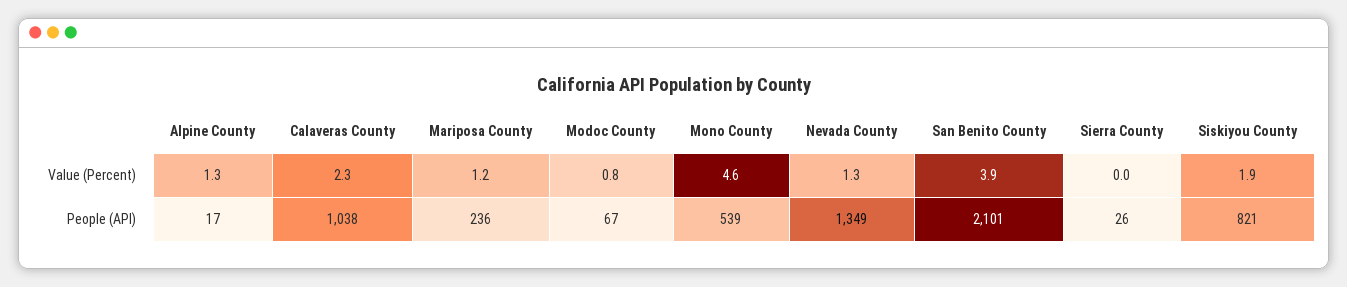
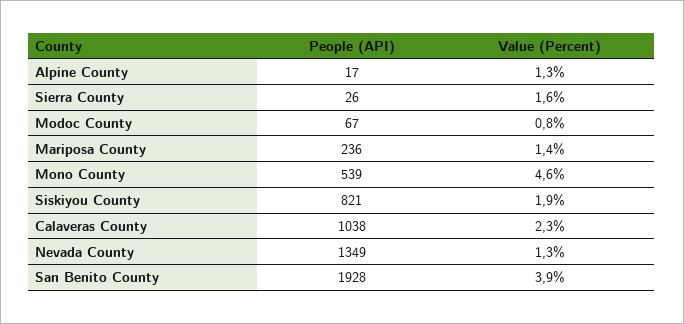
Mariposa County, Value (Percent): 1.2 -> 1.4
Sierra County, Value (Percent): 0 -> 1.6
San Benito County, People (API): 2101 -> 1928

